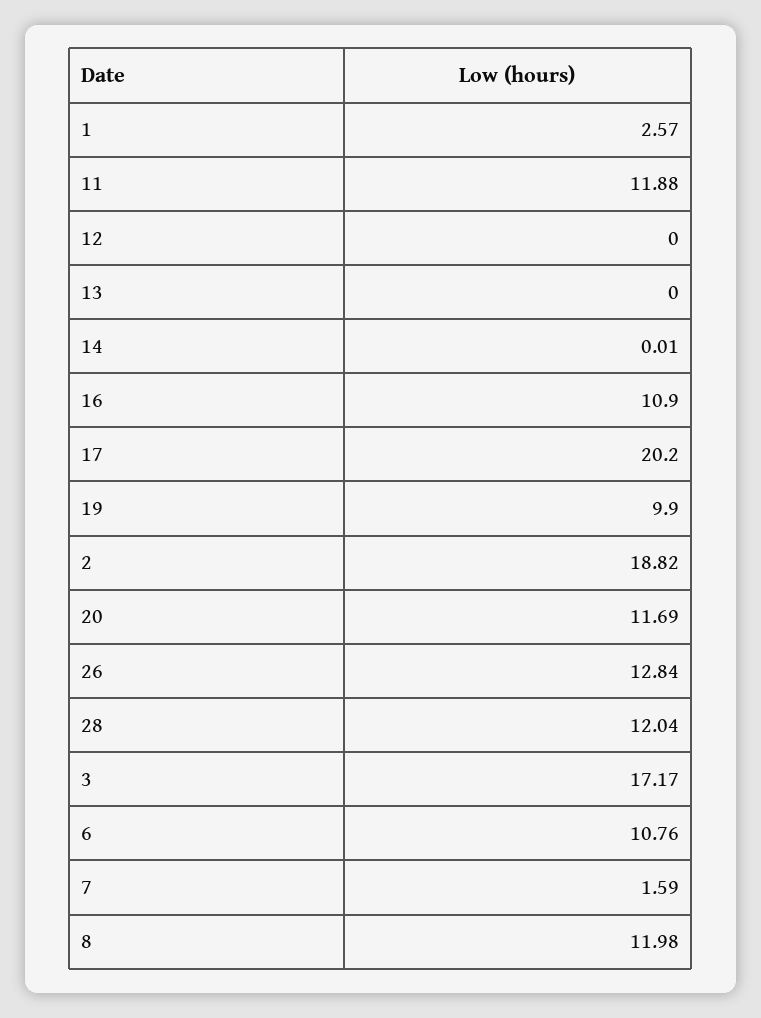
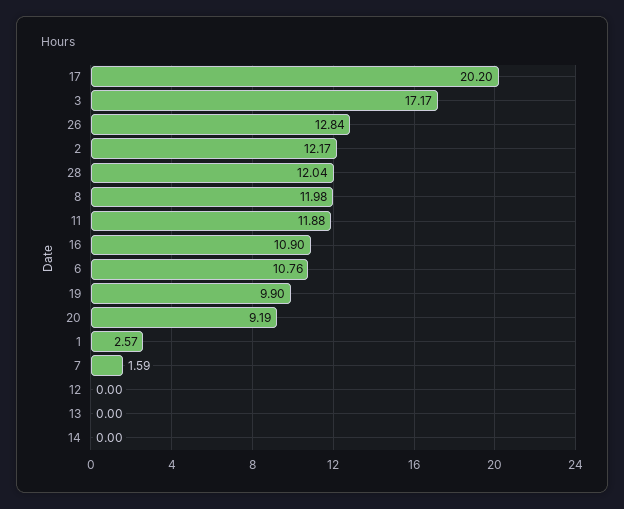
14: 0.01 -> 0
2: 18.82 -> 12.17
20: 11.69 -> 9.19

